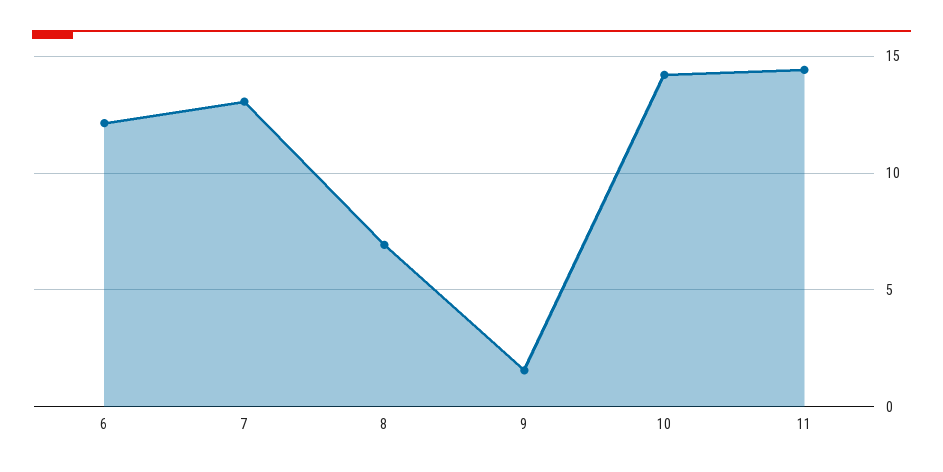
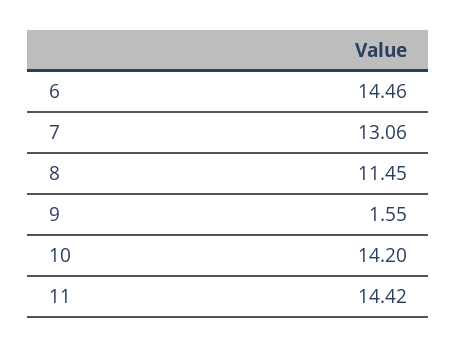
6: 12 -> 14.46
8: 7 -> 11.45

